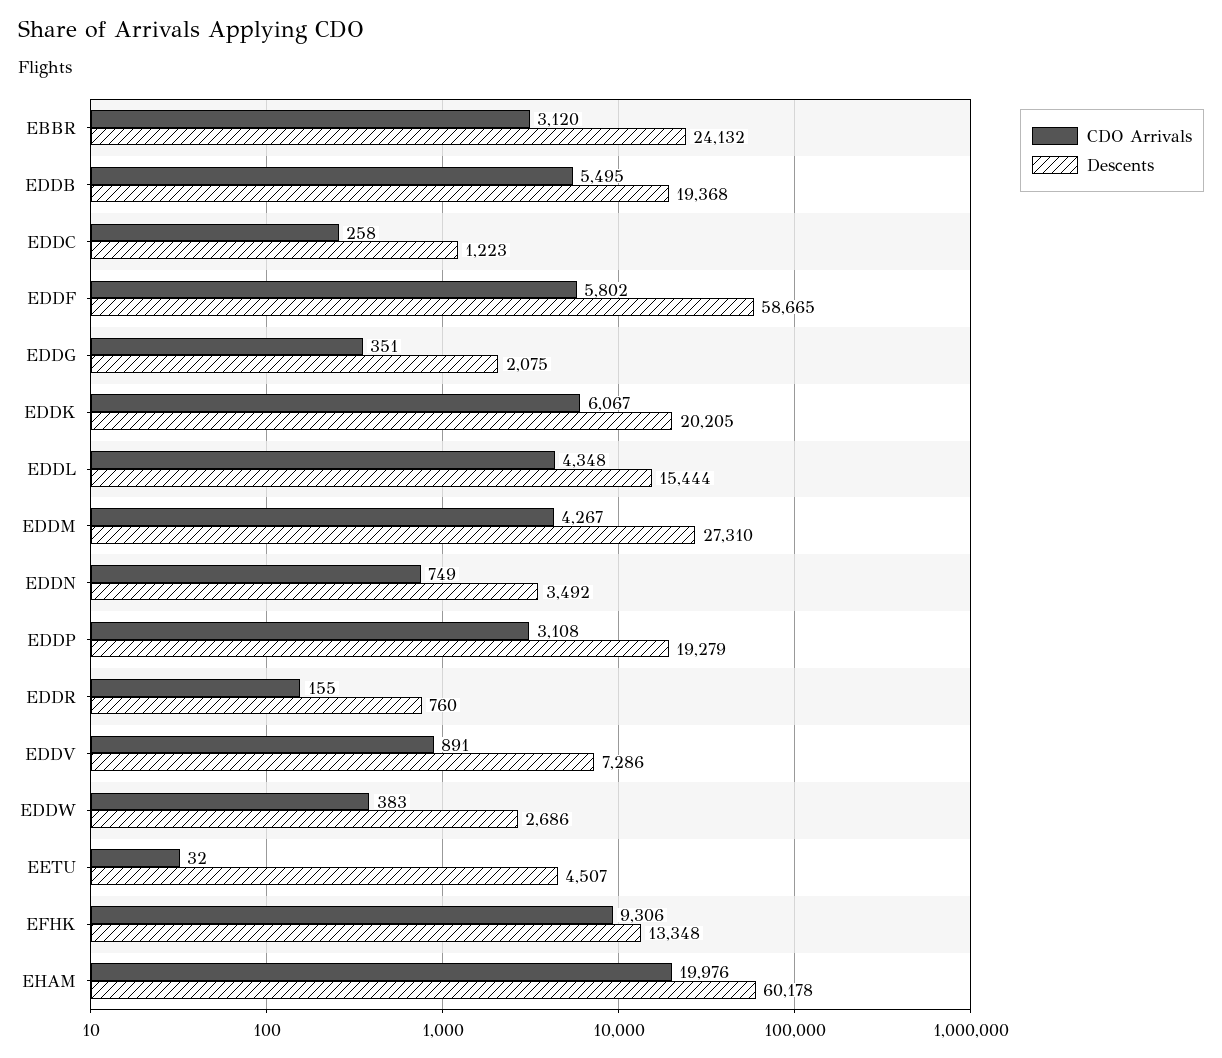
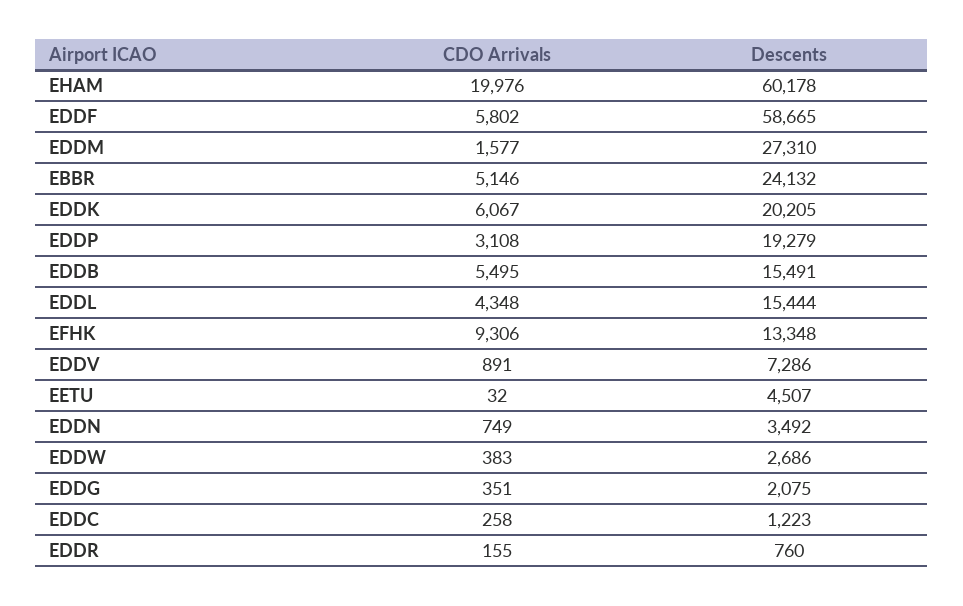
CDO Arrivals, EBBR: 3120 -> 5146
Descents, EDDB: 19368 -> 15491
CDO Arrivals, EDDM: 4267 -> 1577

